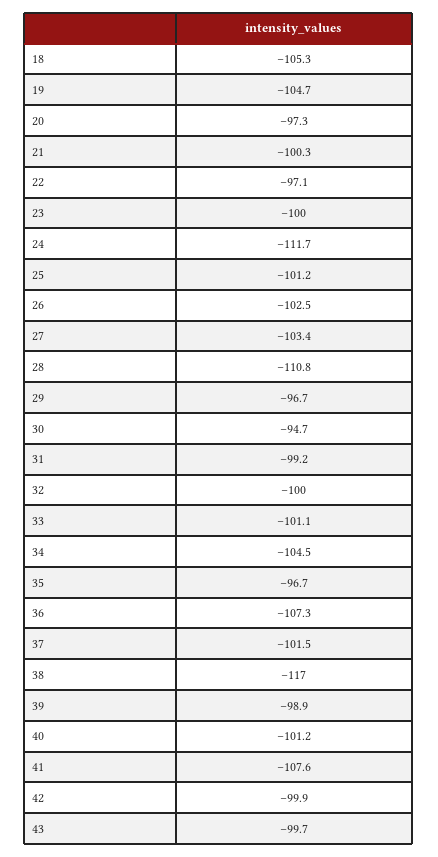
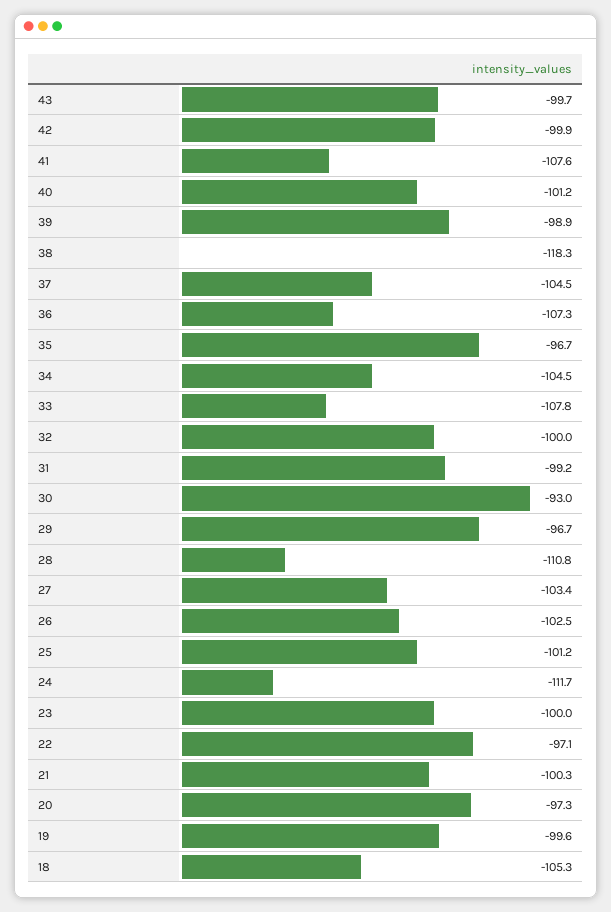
19: -104.7 -> -99.6
30: -94.7 -> -93
33: -101.1 -> -107.8
37: -101.5 -> -104.5
38: -117 -> -118.3

